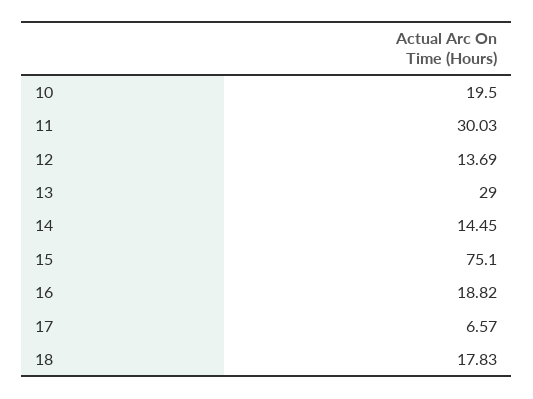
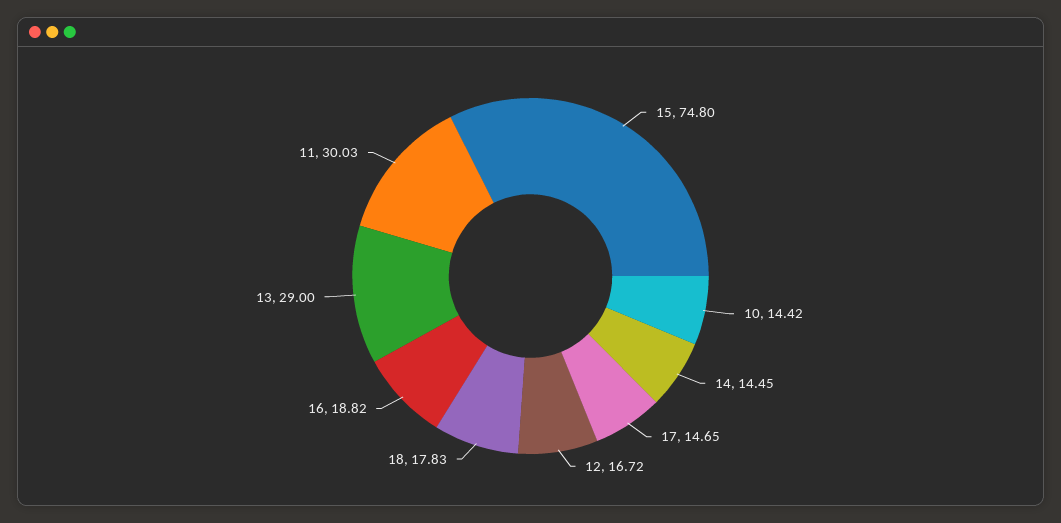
10: 19.5 -> 14.42
12: 13.69 -> 16.72
15: 75.1 -> 74.8
17: 6.57 -> 14.65

